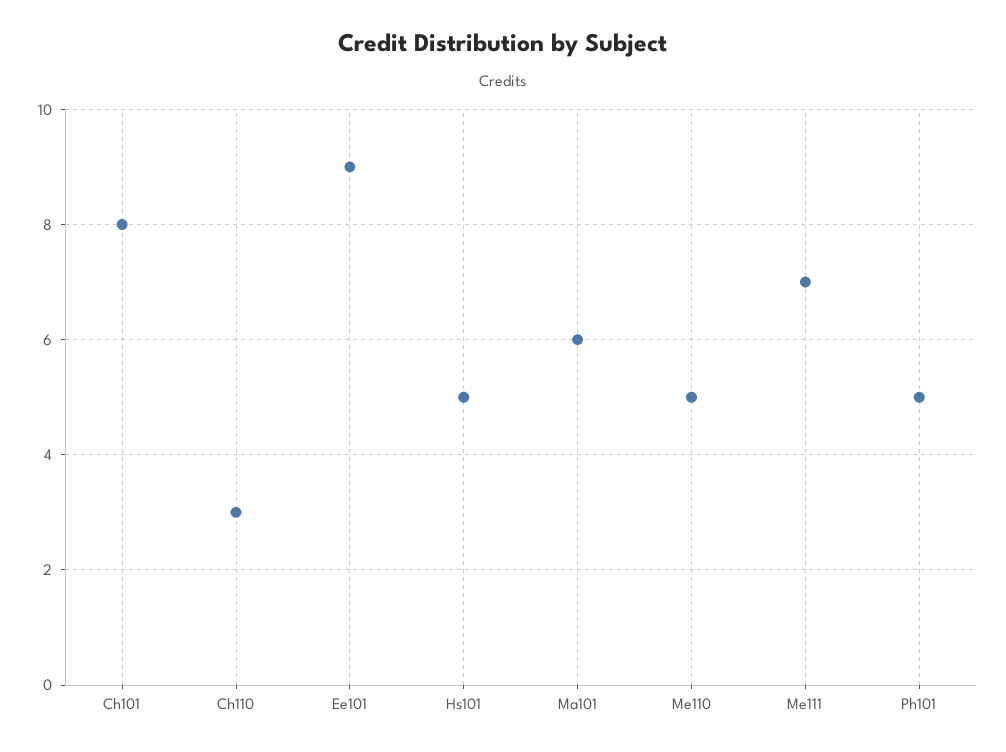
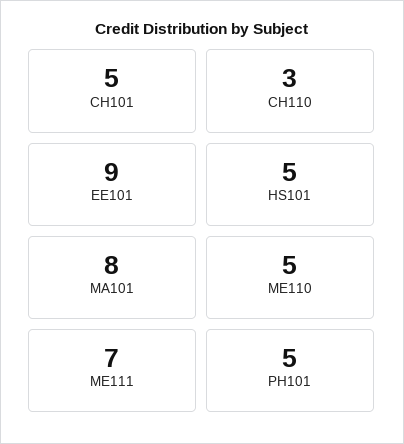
Ch101: 8 -> 5
Ma101: 6 -> 8

